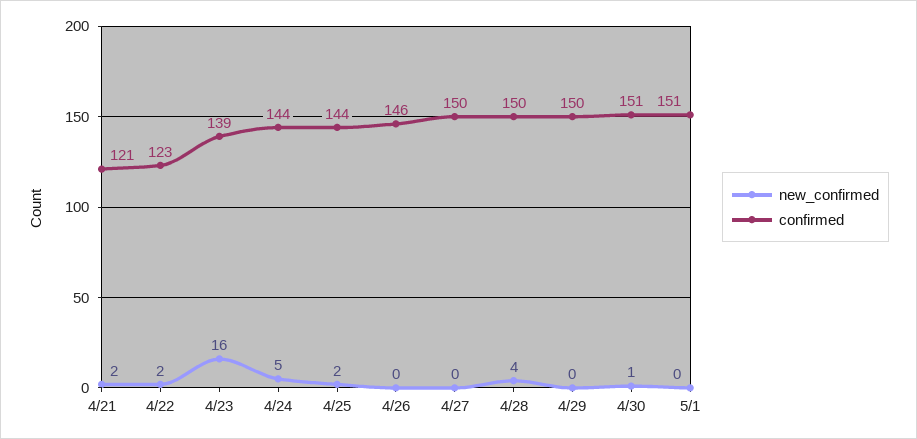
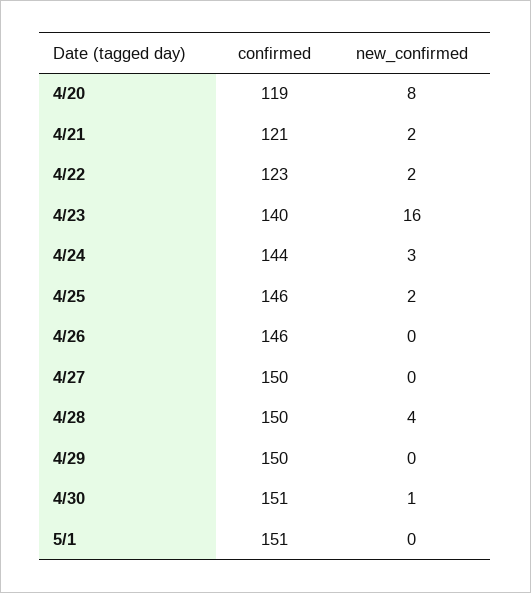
confirmed, 4/23: 139 -> 140
new_confirmed, 4/24: 5 -> 3
confirmed, 4/25: 144 -> 146
confirmed, 4/20: none -> 119
new_confirmed, 4/20: none -> 8

